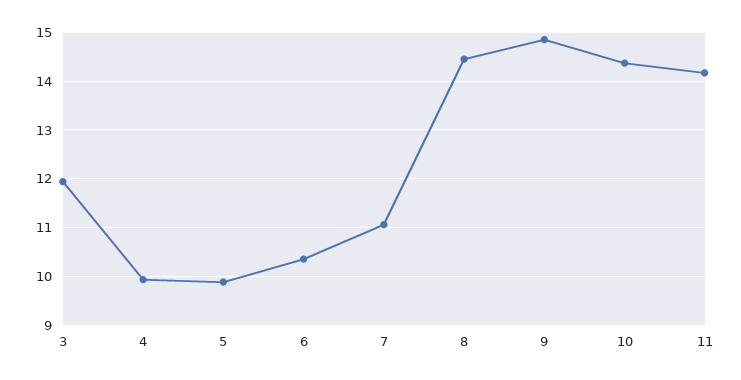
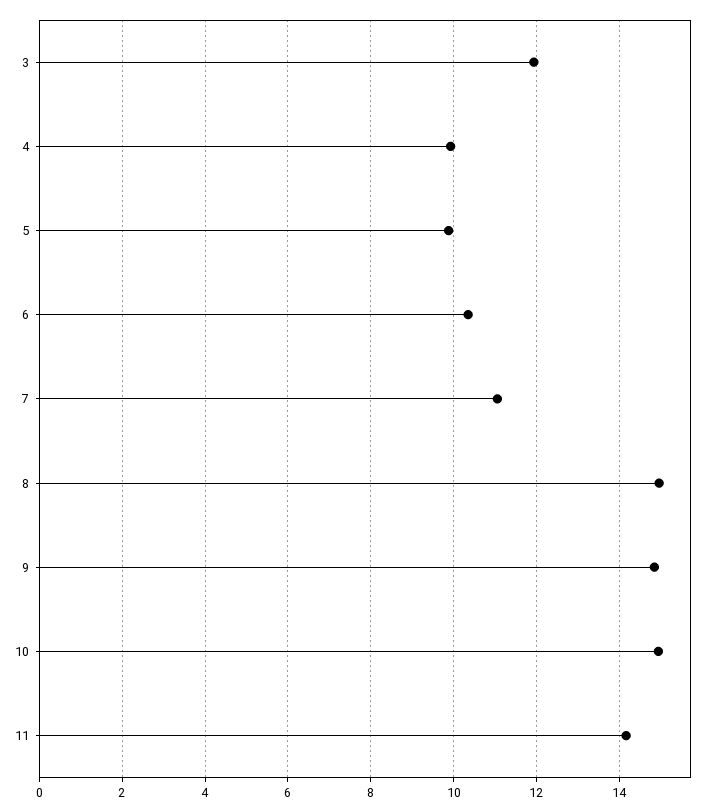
8: 14.4 -> 15
10: 14.4 -> 15

